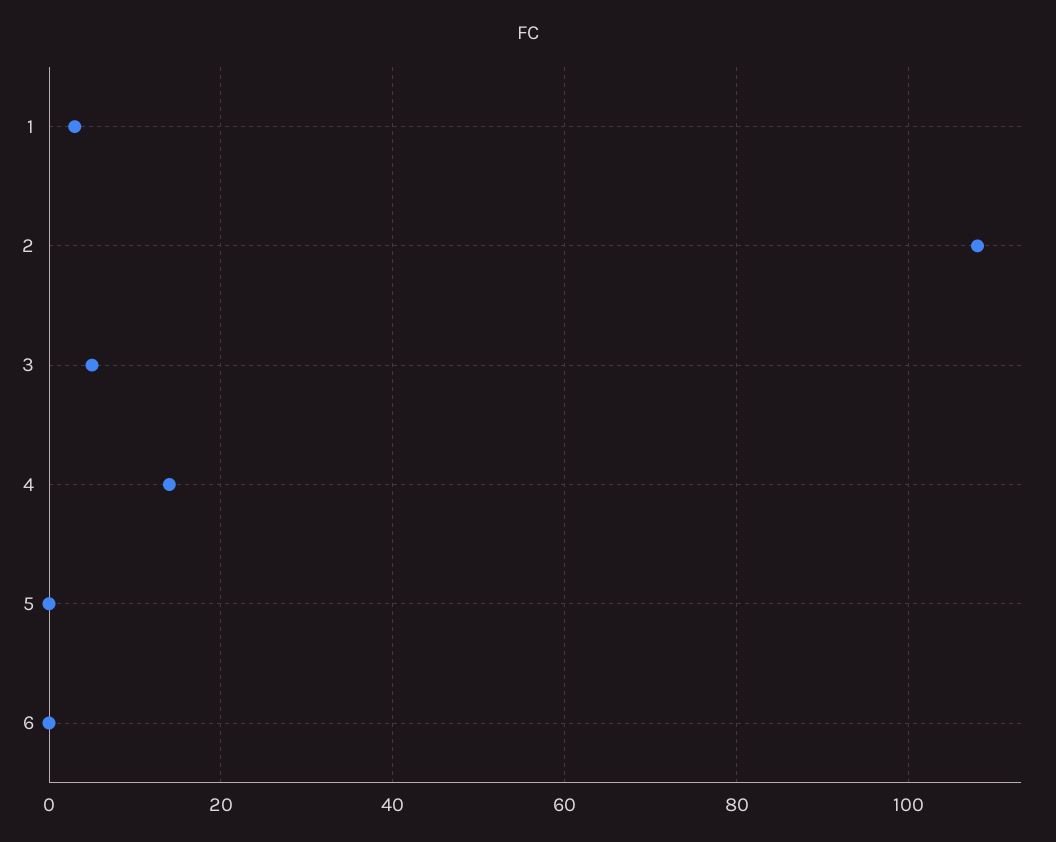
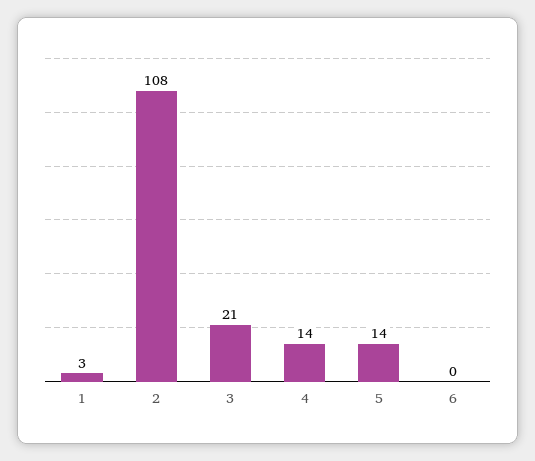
3: 5 -> 21
5: 0 -> 14

